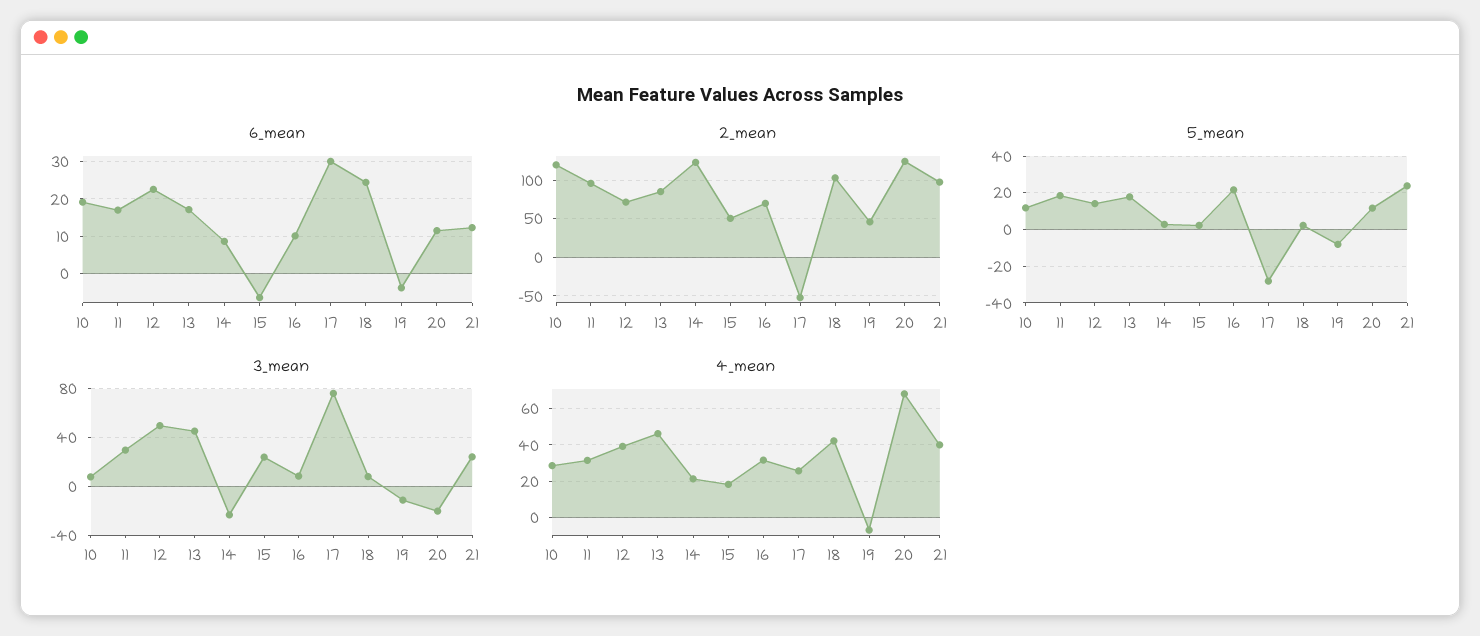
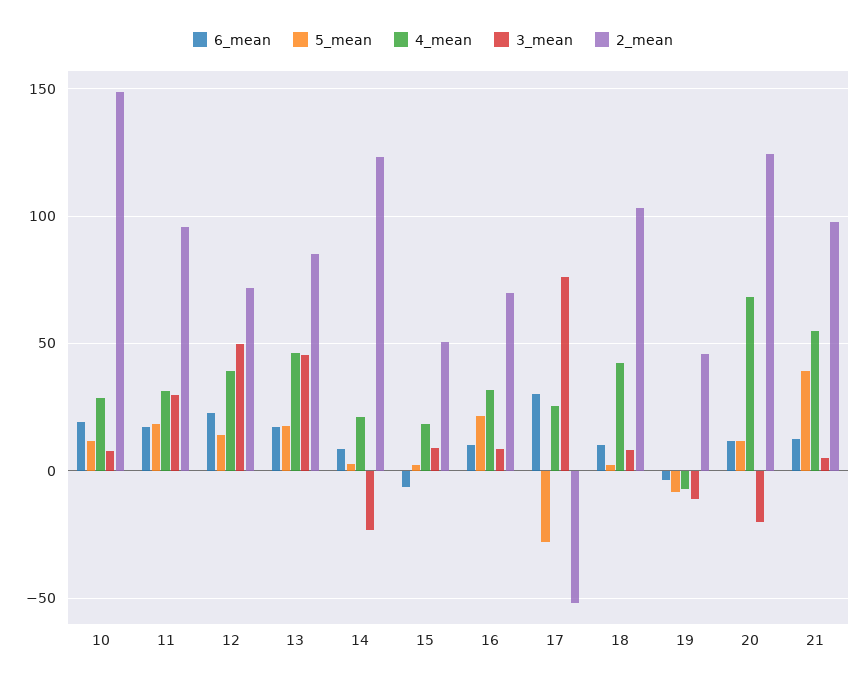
6_mean, 18: 24 -> 10
2_mean, 10: 120 -> 150
5_mean, 21: 25 -> 40
3_mean, 15: 25 -> 10
3_mean, 21: 25 -> 5
4_mean, 21: 40 -> 55

